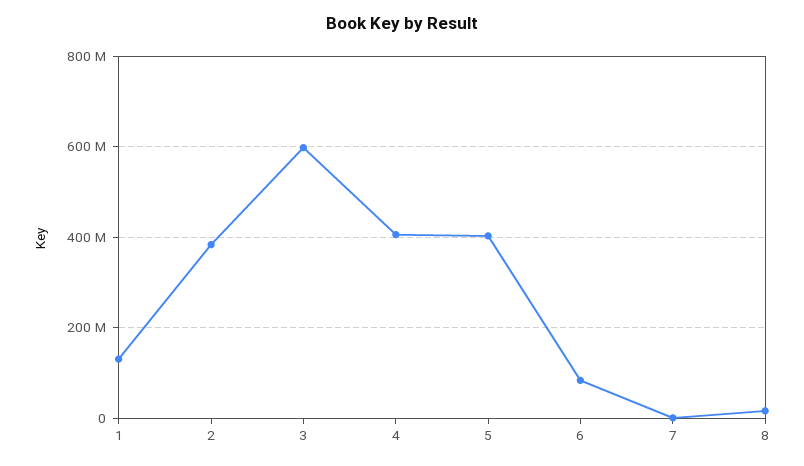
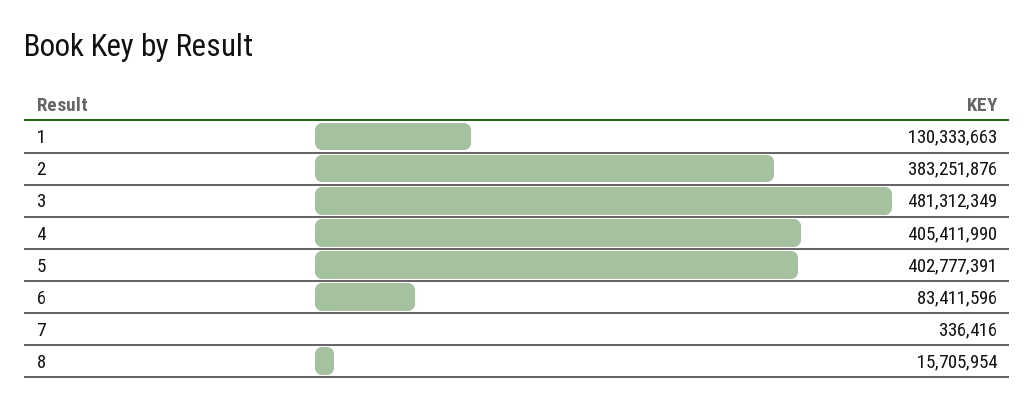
3: 600000000 -> 481312349

